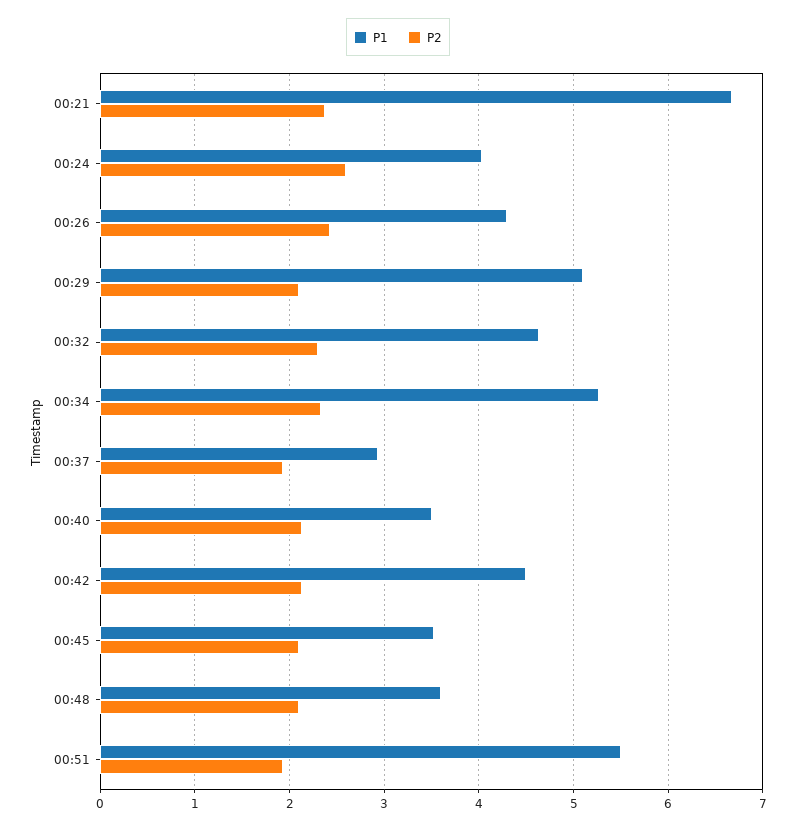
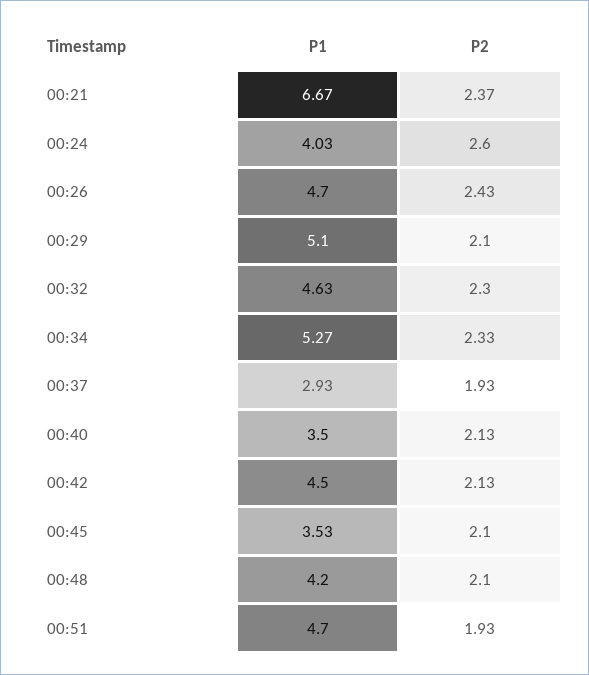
P1, 00:26: 4.3 -> 4.7
P1, 00:48: 3.6 -> 4.2
P1, 00:51: 5.5 -> 4.7

